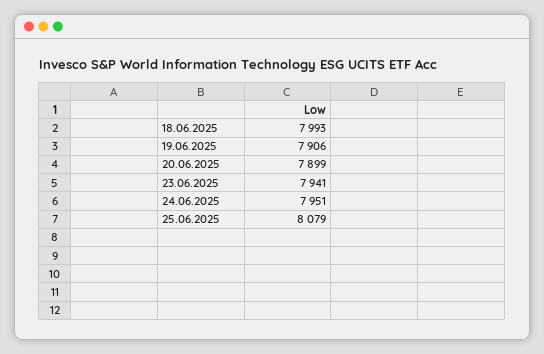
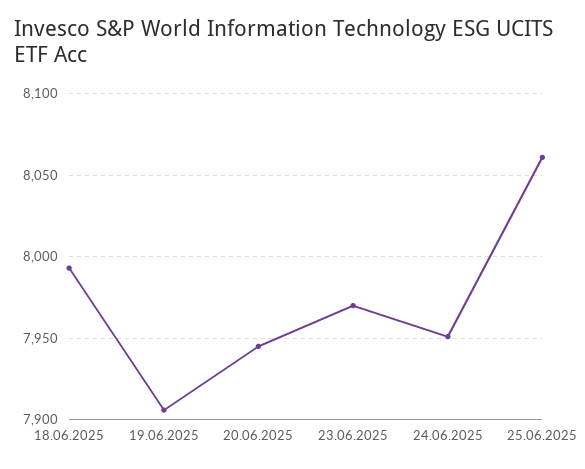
20.06.2025: 7899 -> 7945
23.06.2025: 7941 -> 7970
25.06.2025: 8079 -> 8060

